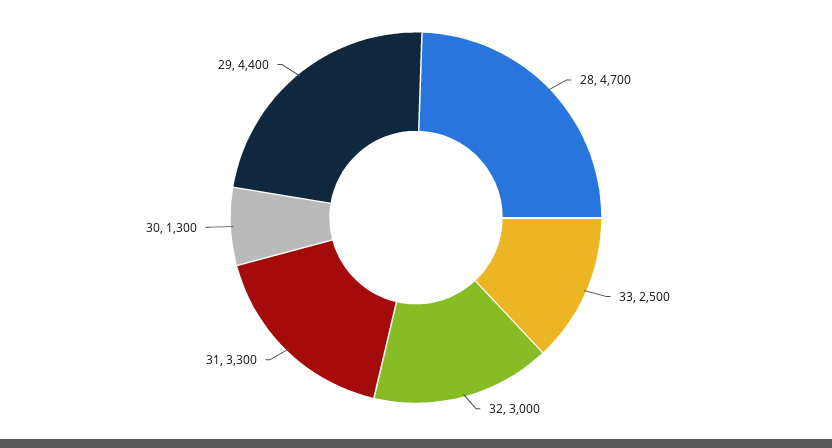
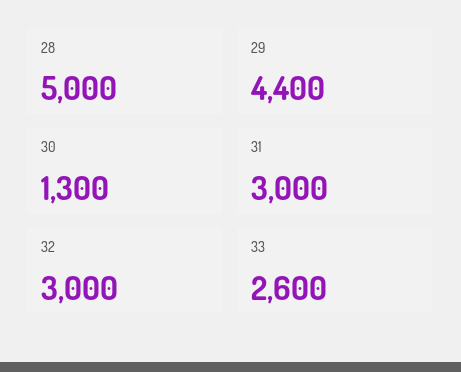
28: 4700 -> 5000
33: 2500 -> 2600
31: 3300 -> 3000

